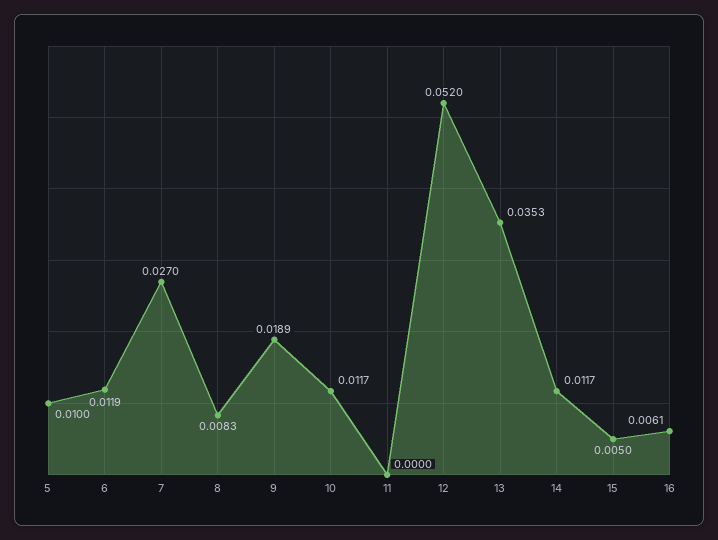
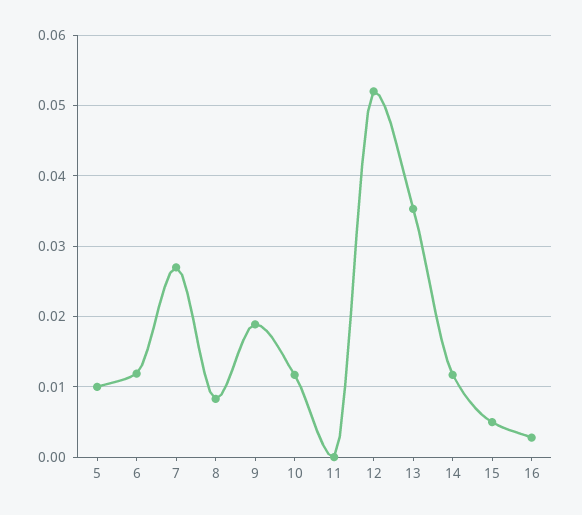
16: 0.0061 -> 0.003

